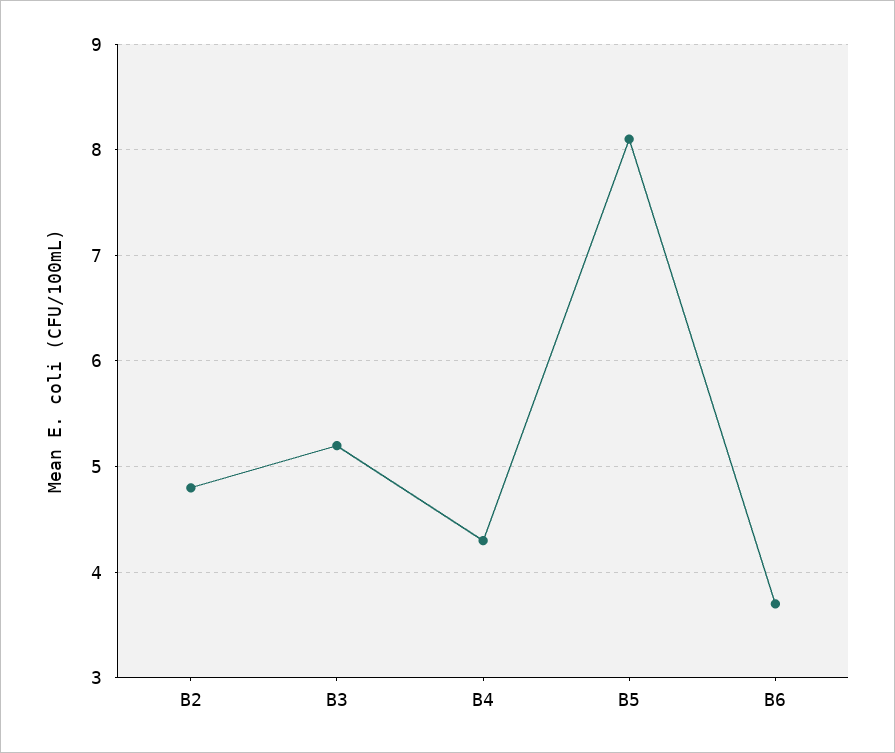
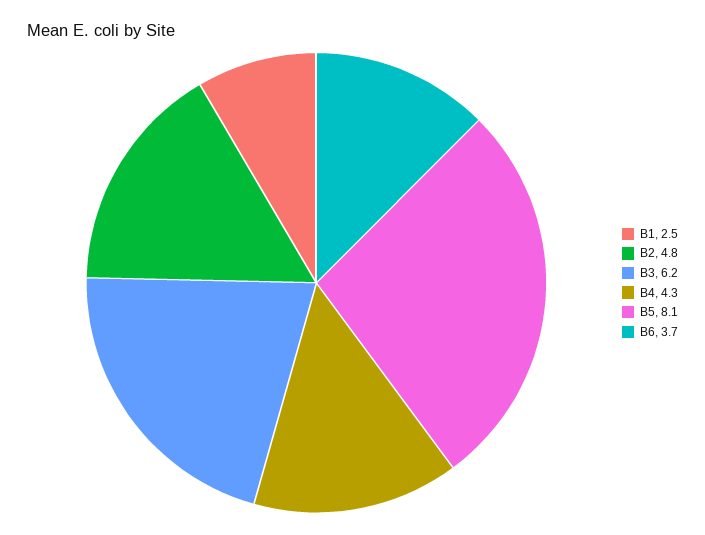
B3: 5.2 -> 6.2
B1: none -> 2.5

